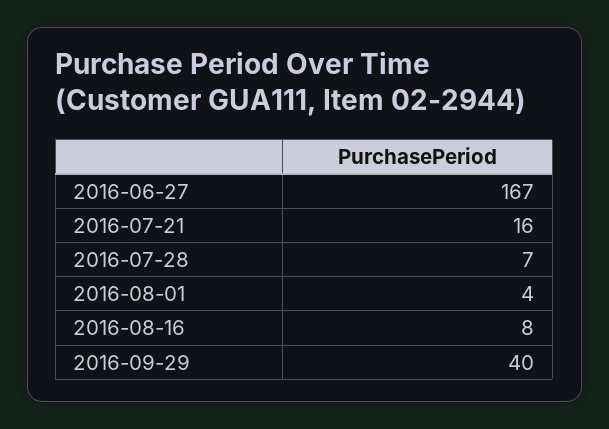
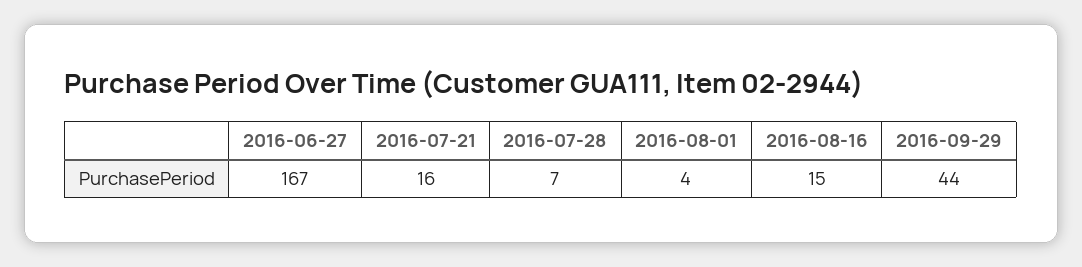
2016-08-16: 8 -> 15
2016-09-29: 40 -> 44

